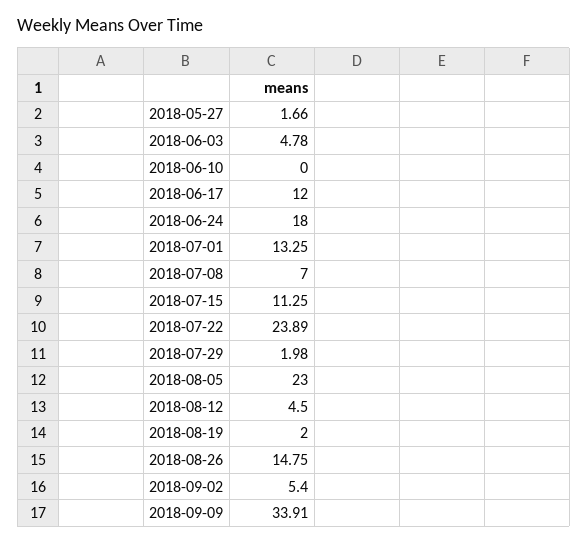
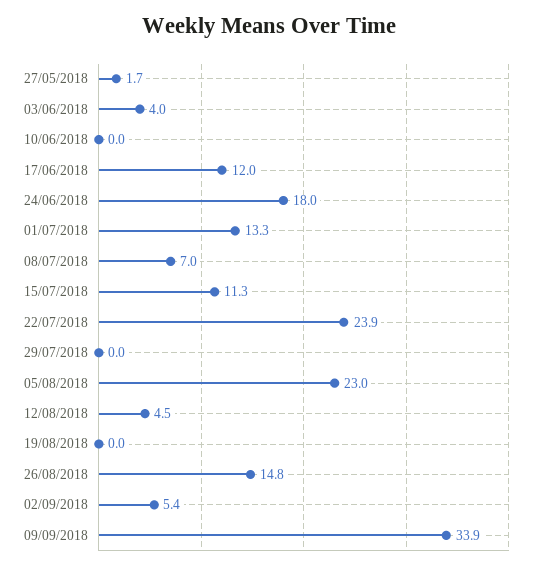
2018-06-03: 4.78 -> 4
2018-07-29: 1.98 -> 0
2018-08-19: 2 -> 0

